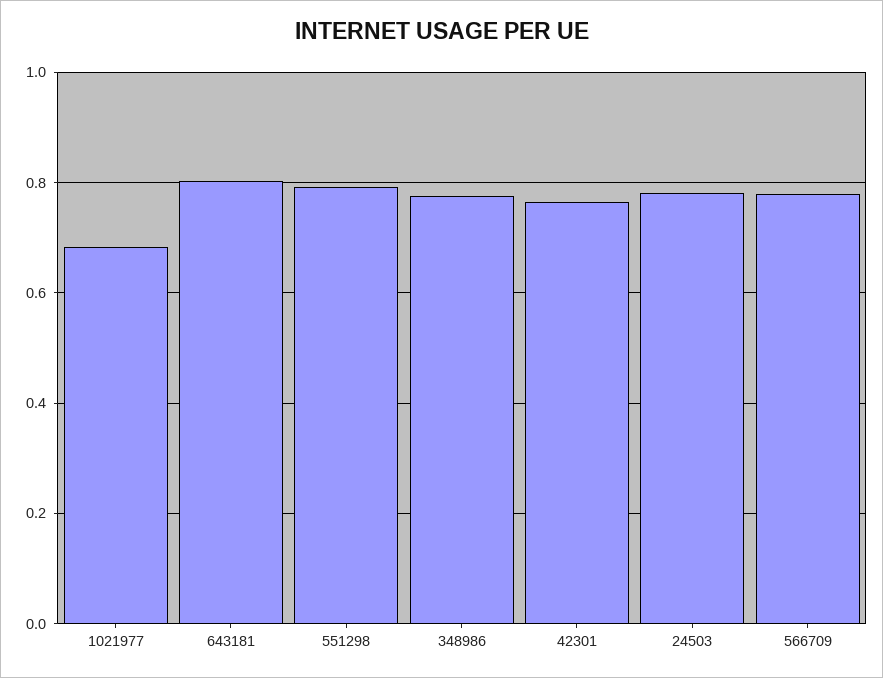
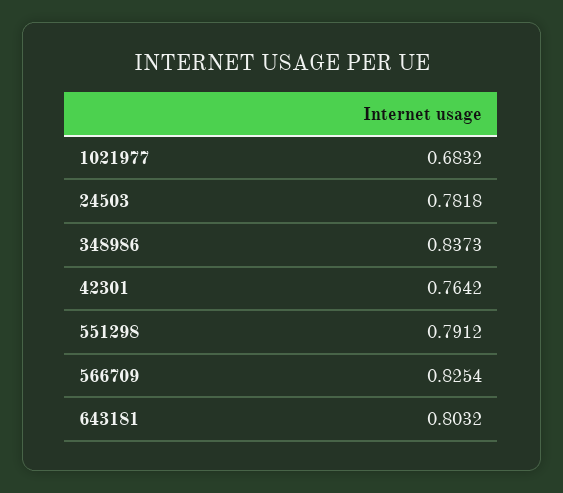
348986: 0.78 -> 0.8373
566709: 0.78 -> 0.8254

